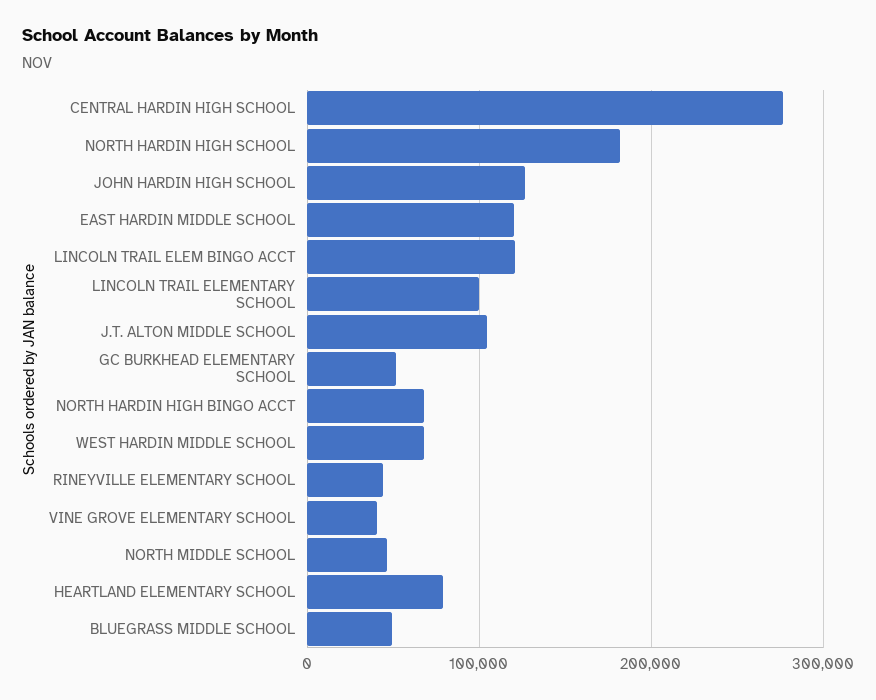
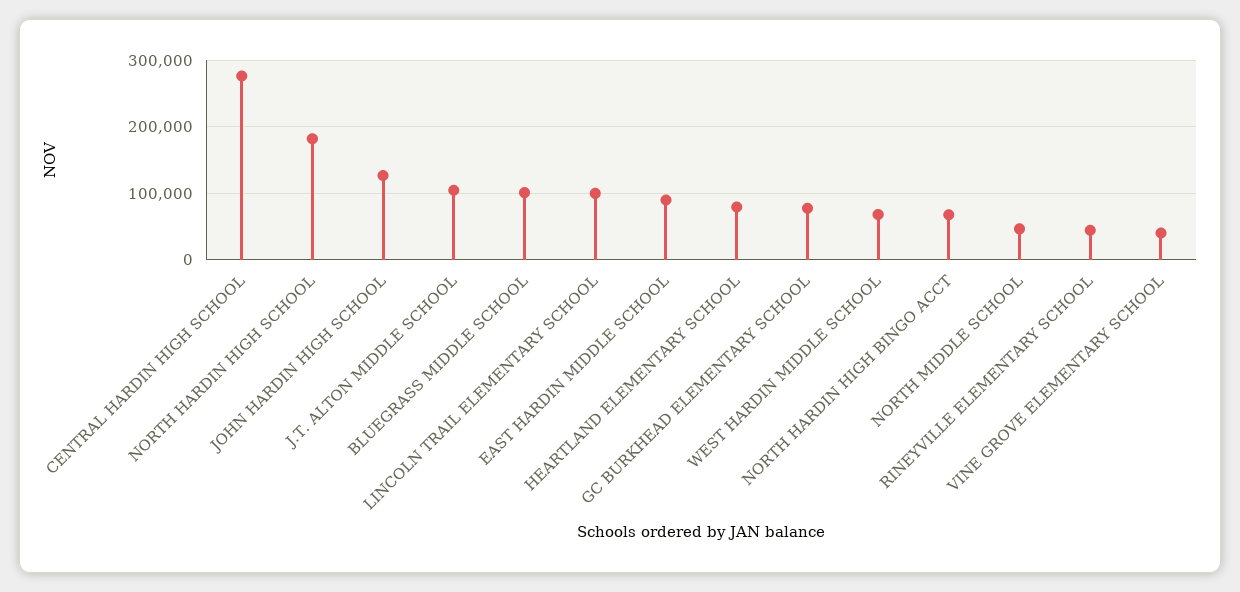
EAST HARDIN MIDDLE SCHOOL: 120000 -> 90000
LINCOLN TRAIL ELEM BINGO ACCT: 120000 -> none
GC BURKHEAD ELEMENTARY SCHOOL: 50000 -> 80000
BLUEGRASS MIDDLE SCHOOL: 50000 -> 100000

